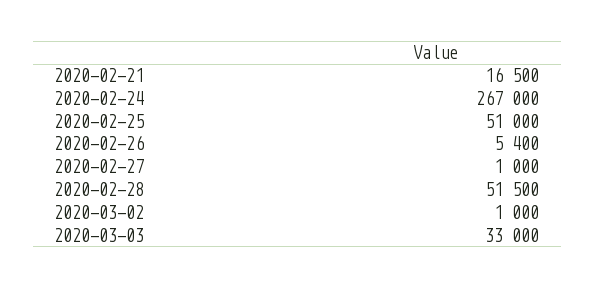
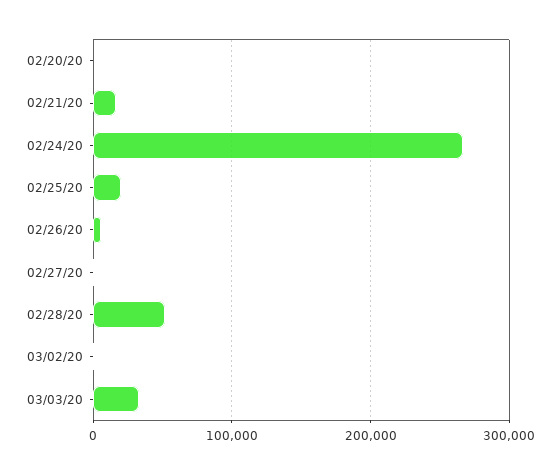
2020-02-25: 51000 -> 20000
02/20/20: none -> 0

